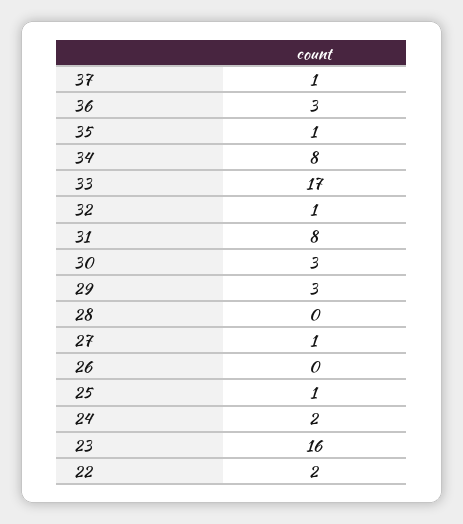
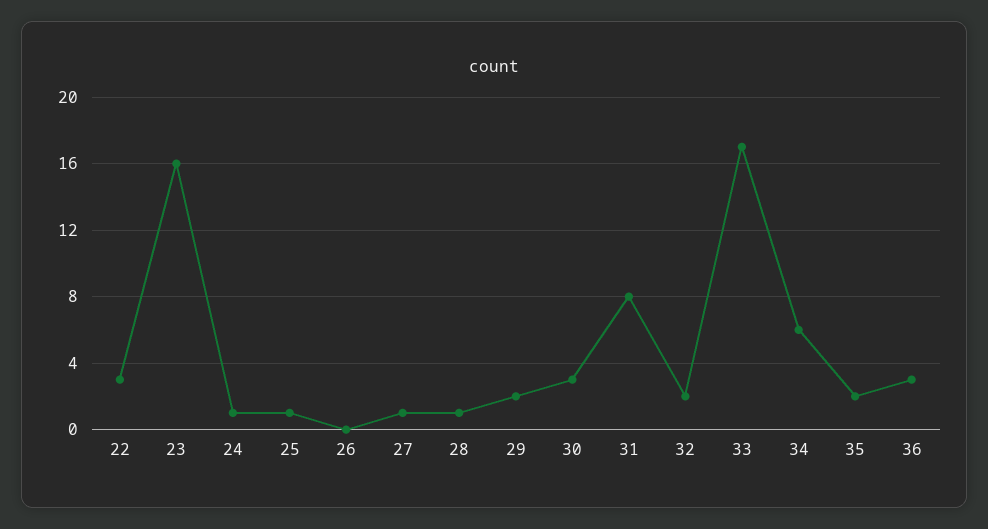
37: 1 -> none
35: 1 -> 2
34: 8 -> 6
32: 1 -> 2
29: 3 -> 2
28: 0 -> 1
24: 2 -> 1
22: 2 -> 3

